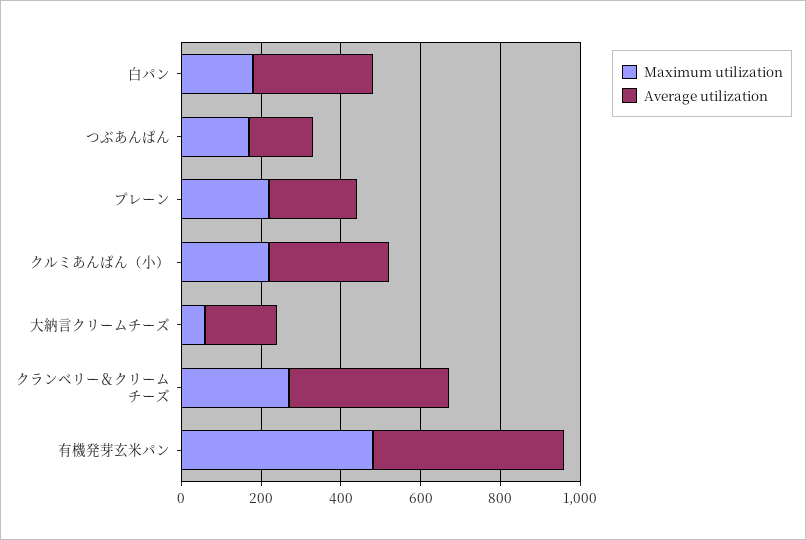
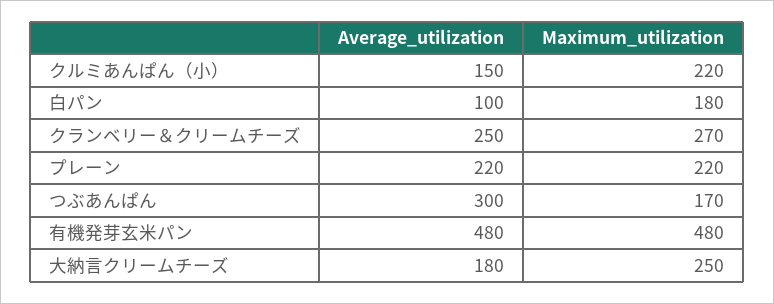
Average utilization, 白パン: 300 -> 100
Average utilization, つぶあんぱん: 150 -> 300
Average utilization, クルミあんぱん（小）: 300 -> 150
Maximum utilization, 大納言クリームチーズ: 50 -> 250
Average utilization, クランベリー＆クリームチーズ: 400 -> 250

